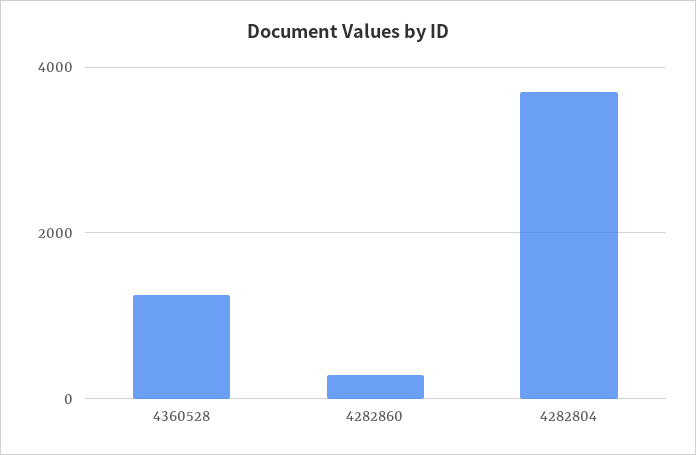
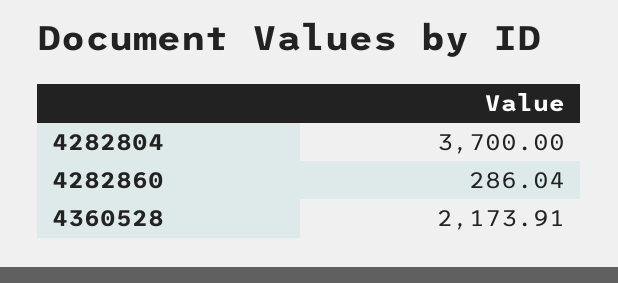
4360528: 1200 -> 2173.91

